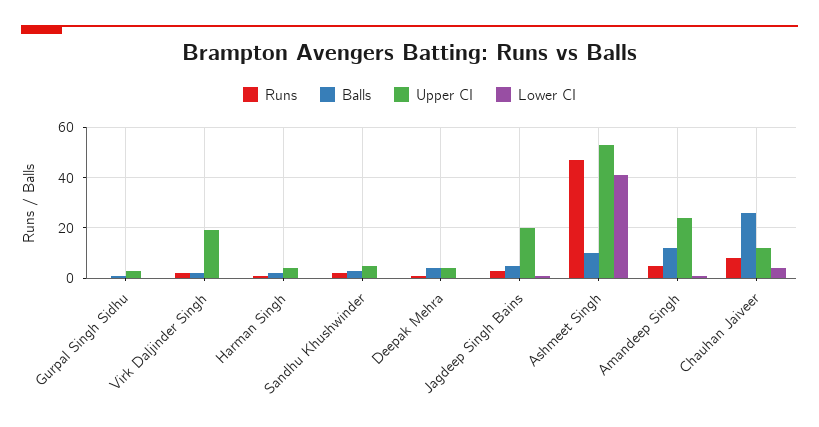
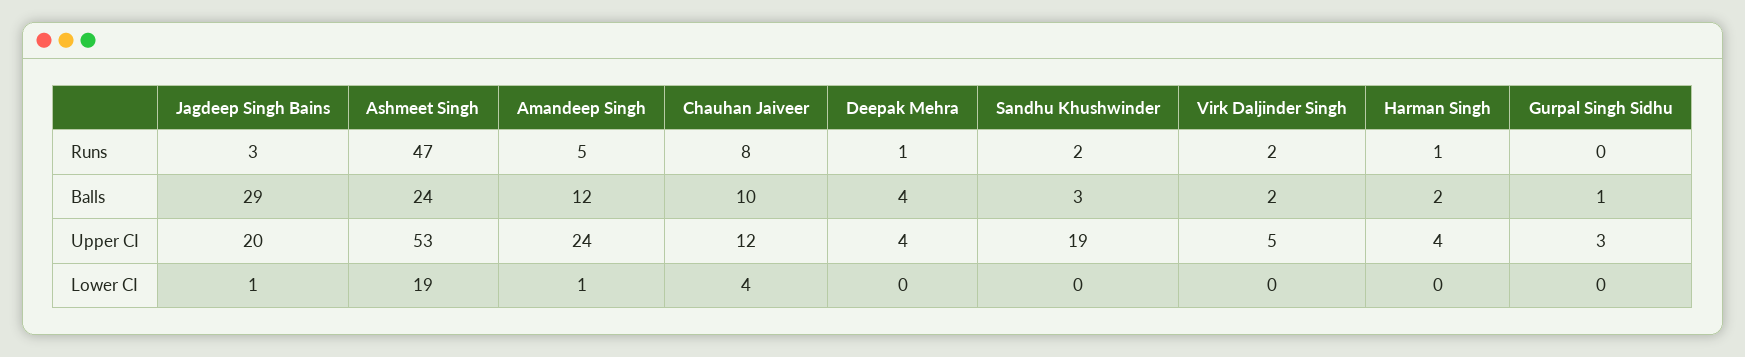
Upper CI, Virk Daljinder Singh: 20 -> 5
Upper CI, Sandhu Khushwinder: 5 -> 19
Balls, Jagdeep Singh Bains: 5 -> 29
Balls, Ashmeet Singh: 10 -> 24
Lower CI, Ashmeet Singh: 40 -> 19
Balls, Chauhan Jaiveer: 25 -> 10

